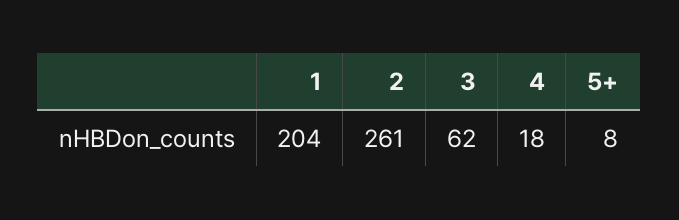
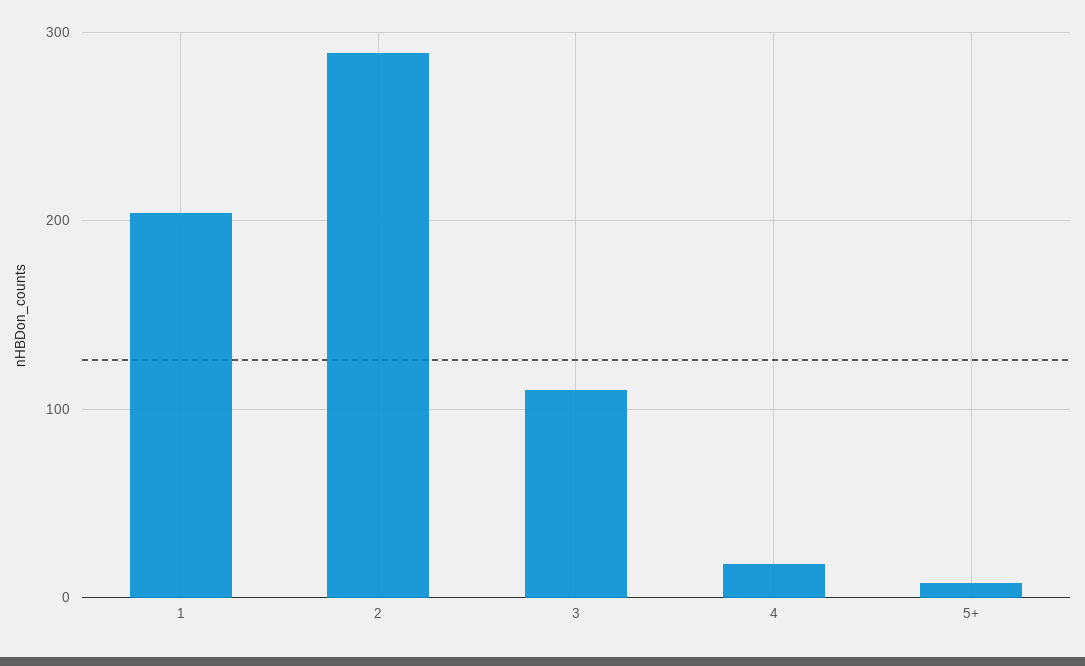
2: 261 -> 290
3: 62 -> 110

